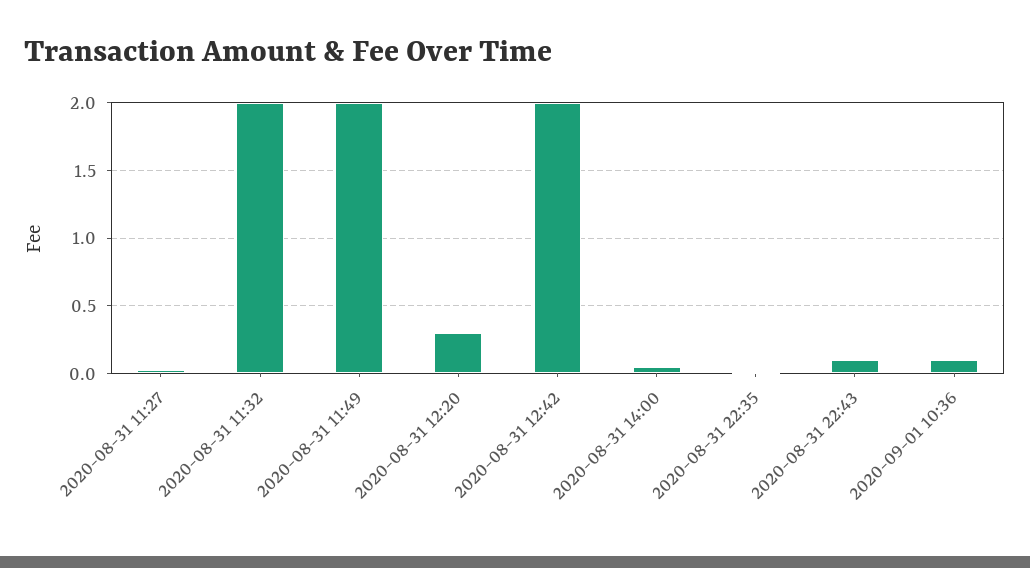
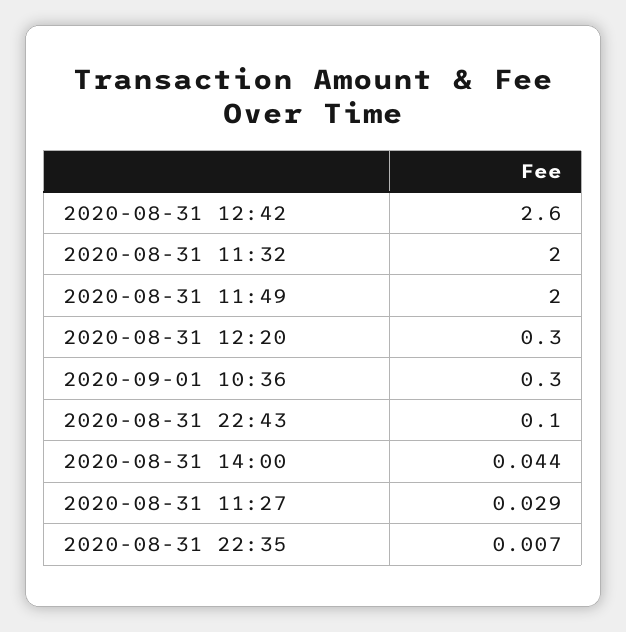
2020-08-31 12:42: 2 -> 2.6
2020-09-01 10:36: 0.1 -> 0.3

